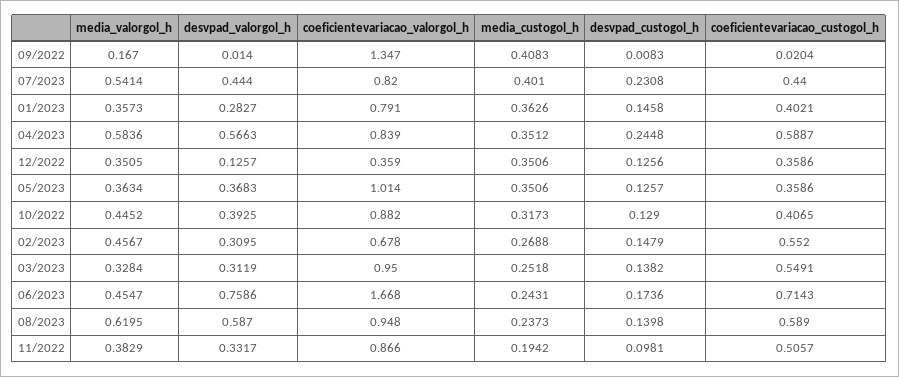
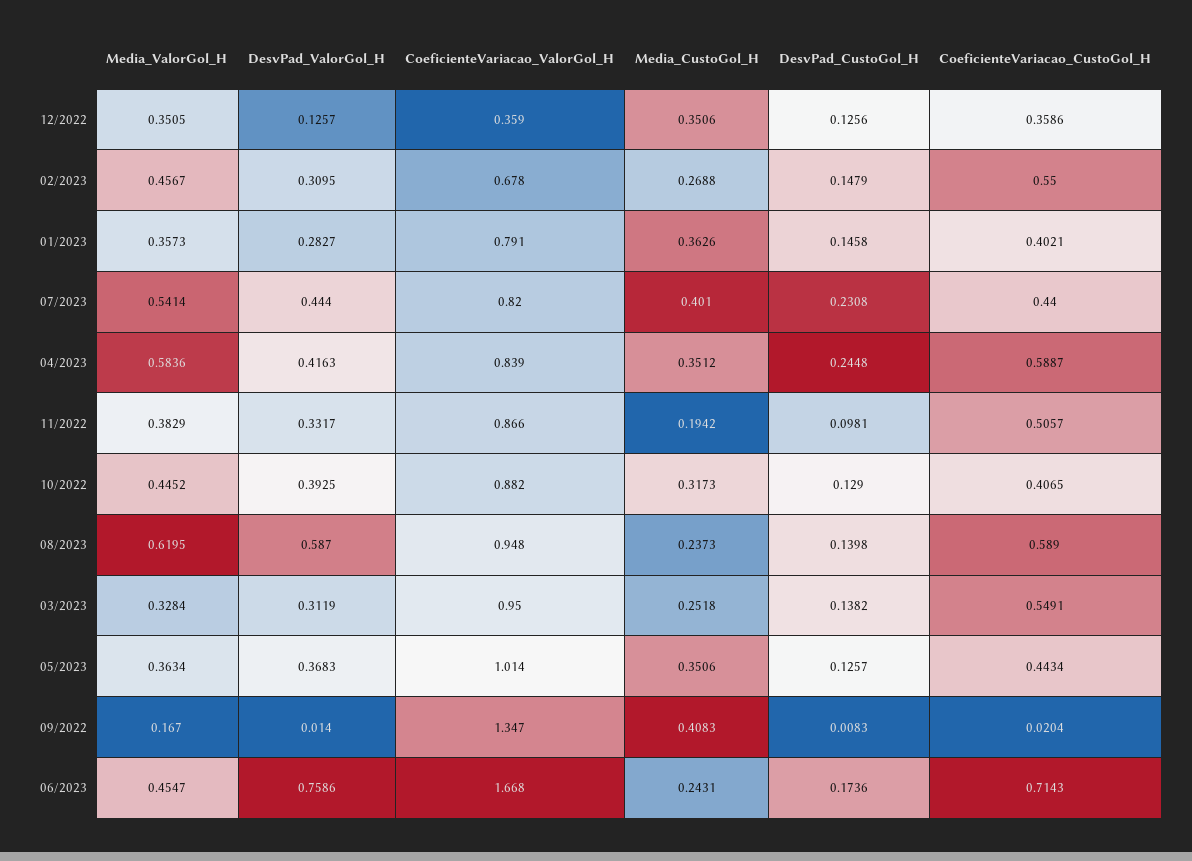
desvpad_valorgol_h, 04/2023: 0.5663 -> 0.4163
coeficientevariacao_custogol_h, 05/2023: 0.3586 -> 0.4434
coeficientevariacao_custogol_h, 02/2023: 0.552 -> 0.55

